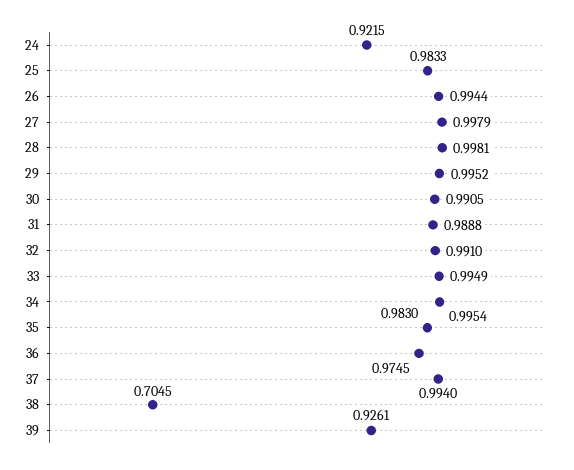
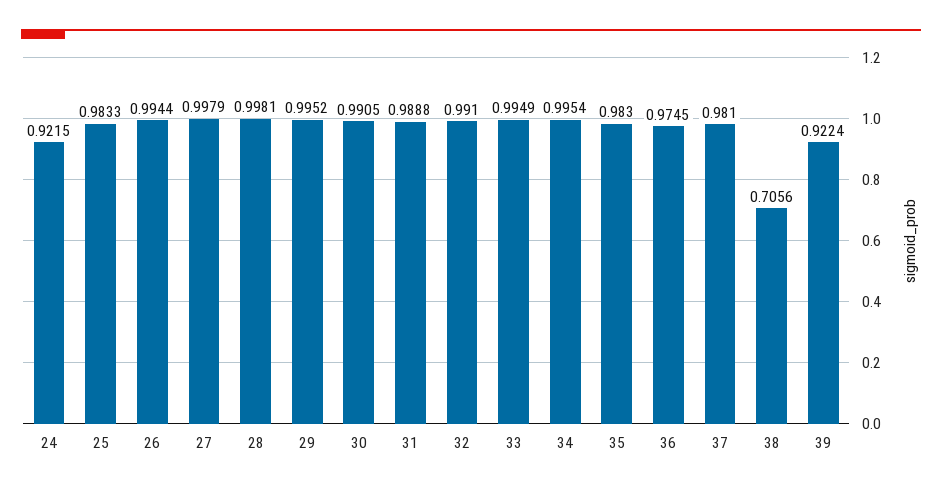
37: 0.994 -> 0.981
38: 0.7045 -> 0.7056
39: 0.9261 -> 0.9224

